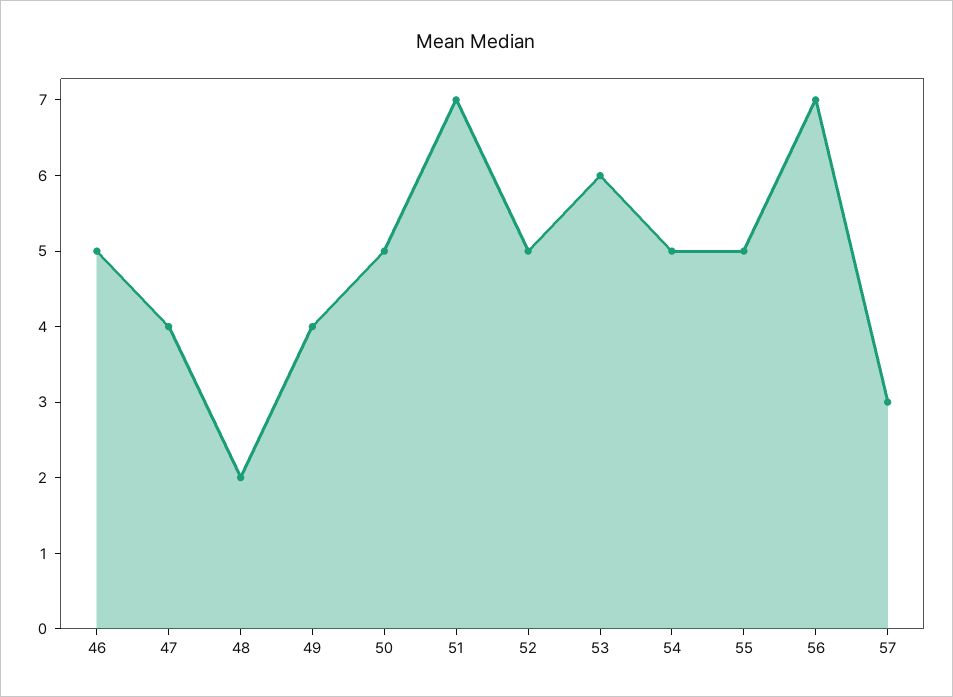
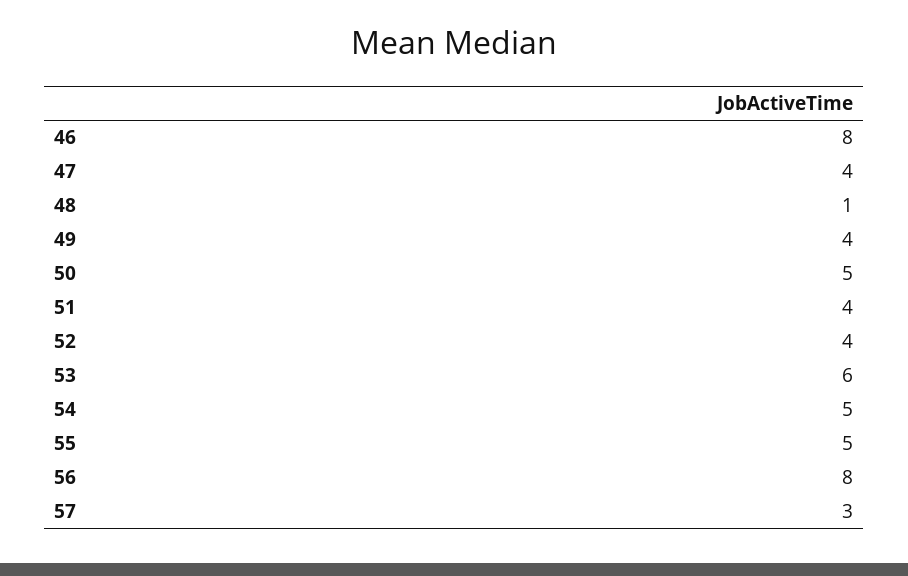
46: 5 -> 8
48: 2 -> 1
51: 7 -> 4
52: 5 -> 4
56: 7 -> 8

